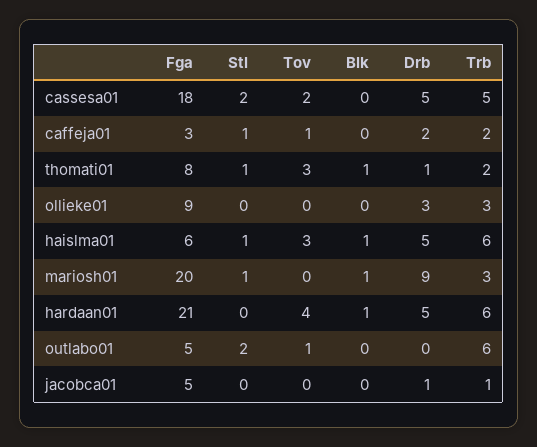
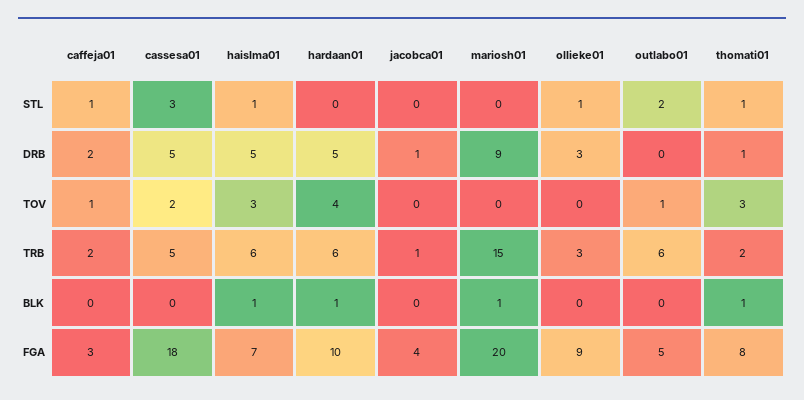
Stl, cassesa01: 2 -> 3
Stl, ollieke01: 0 -> 1
Fga, haislma01: 6 -> 7
Stl, mariosh01: 1 -> 0
Trb, mariosh01: 3 -> 15
Fga, hardaan01: 21 -> 10
Fga, jacobca01: 5 -> 4

